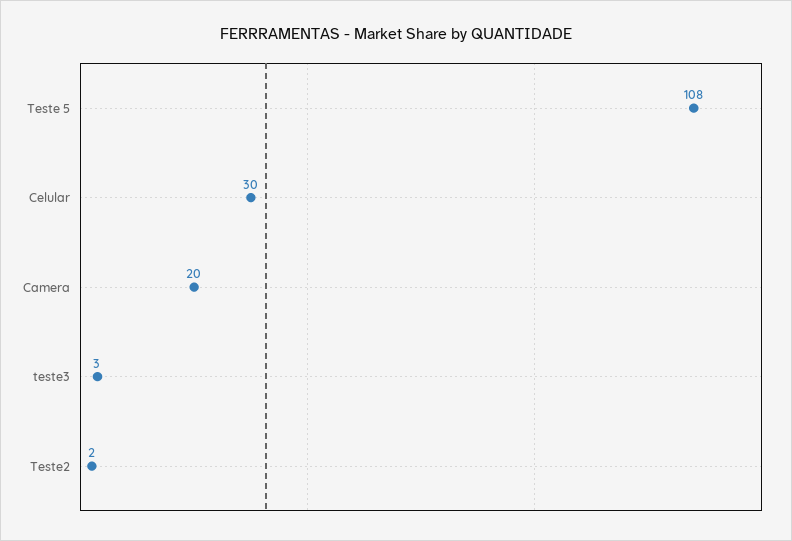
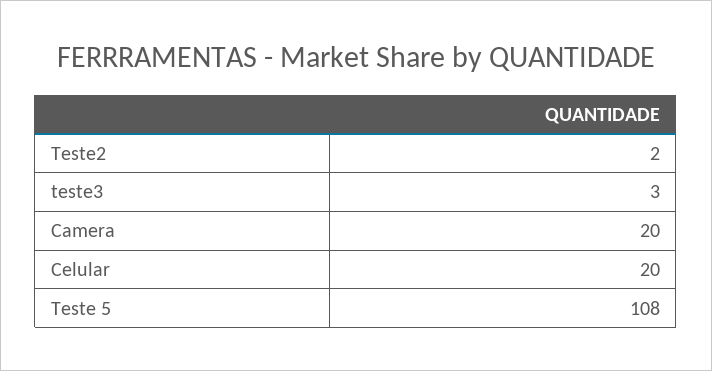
Celular: 30 -> 20

